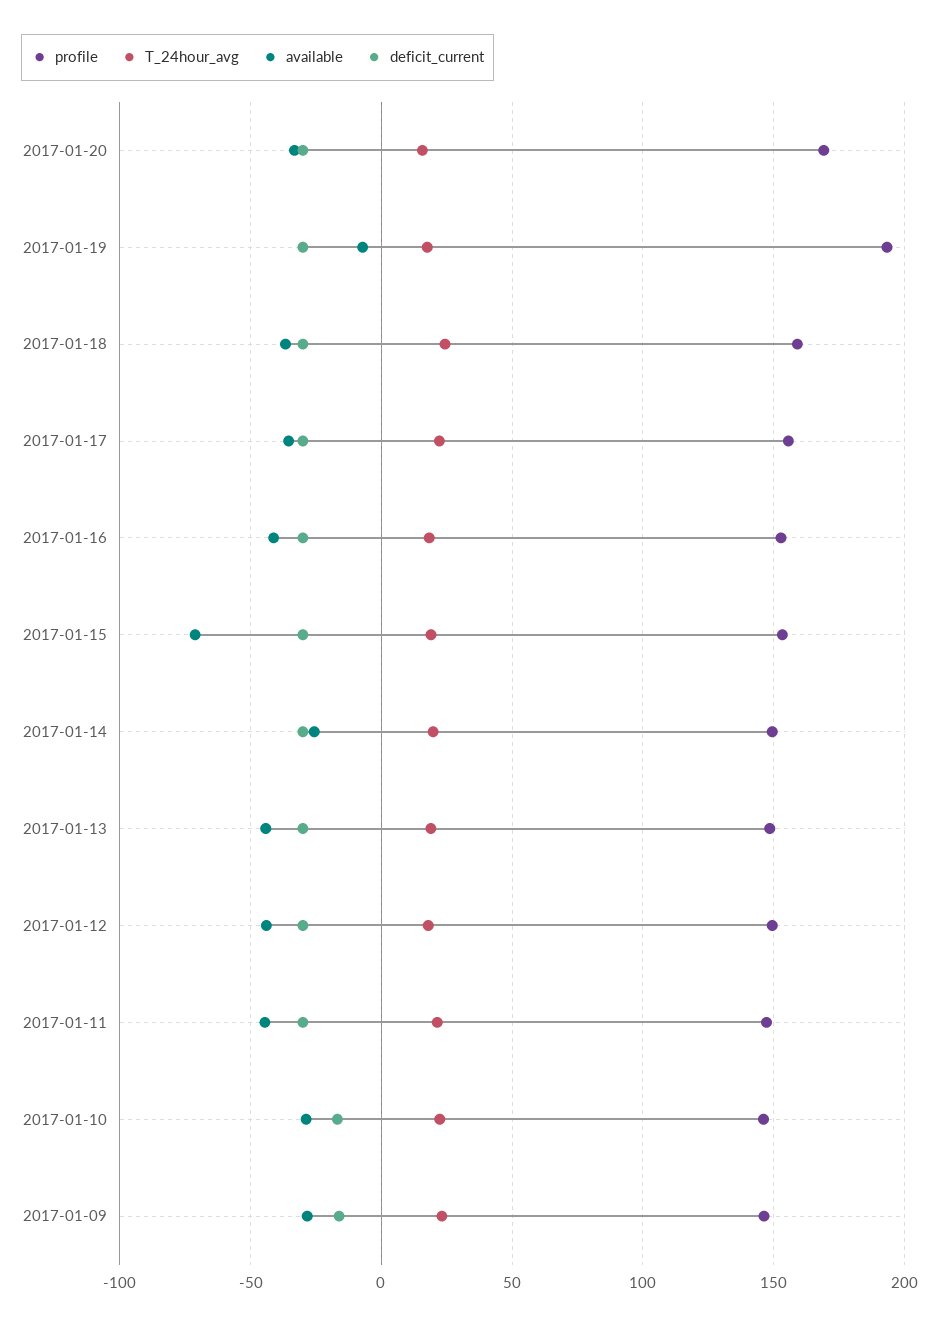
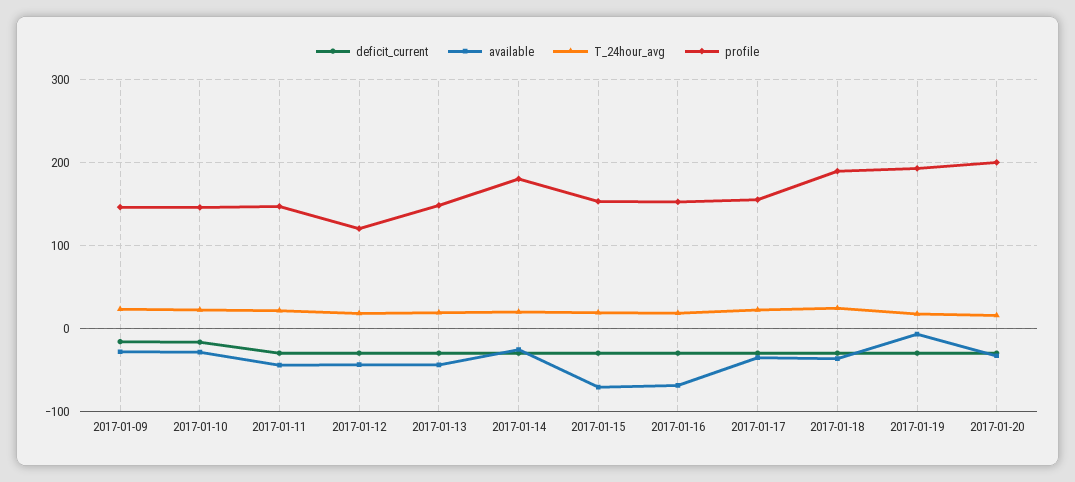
profile, 2017-01-20: 170 -> 200
profile, 2017-01-18: 160 -> 190
available, 2017-01-16: -40 -> -70
profile, 2017-01-14: 150 -> 180
profile, 2017-01-12: 150 -> 120

